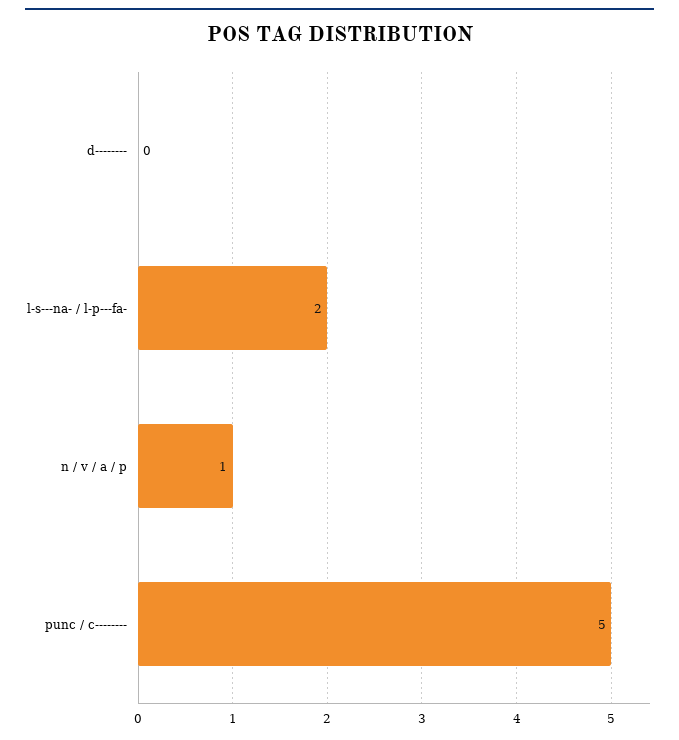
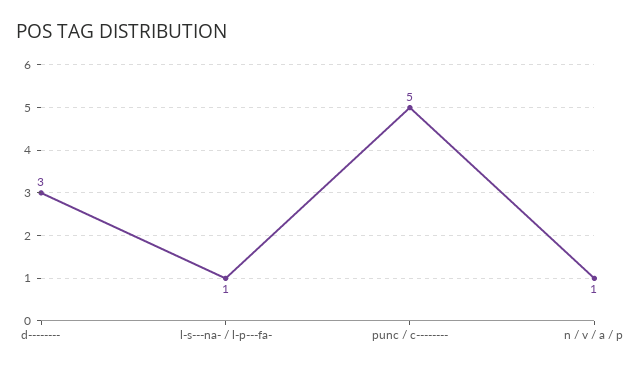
d--------: 0 -> 3
l-s---na- / l-p---fa-: 2 -> 1

